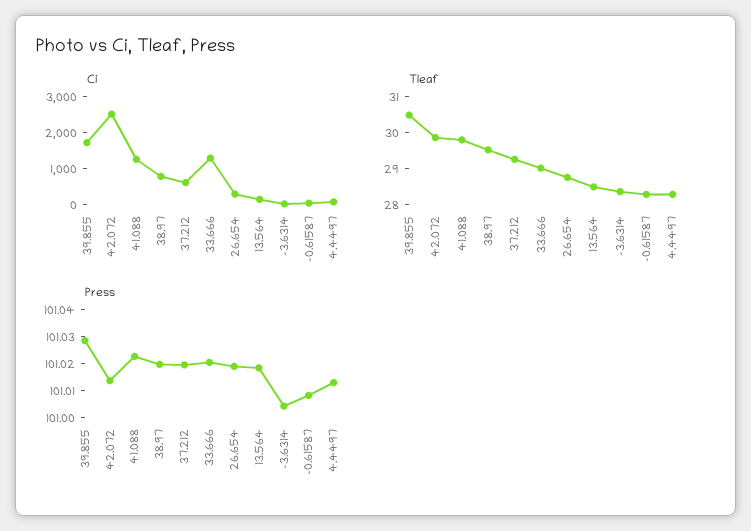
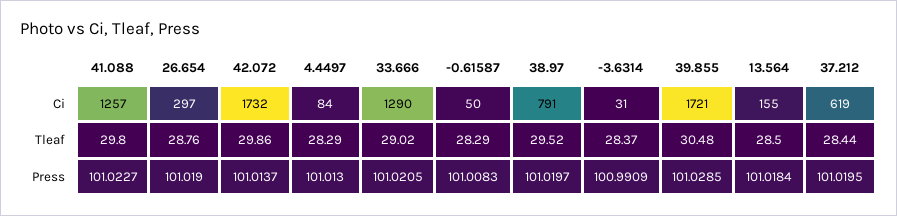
Ci, 42.072: 2500 -> 1732
Tleaf, 37.212: 29.25 -> 28.44
Press, -3.6314: 101.005 -> 100.9909

